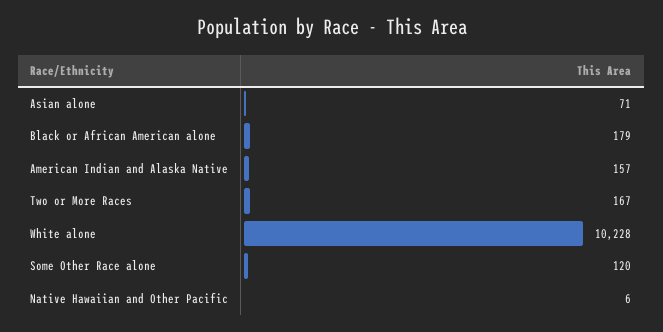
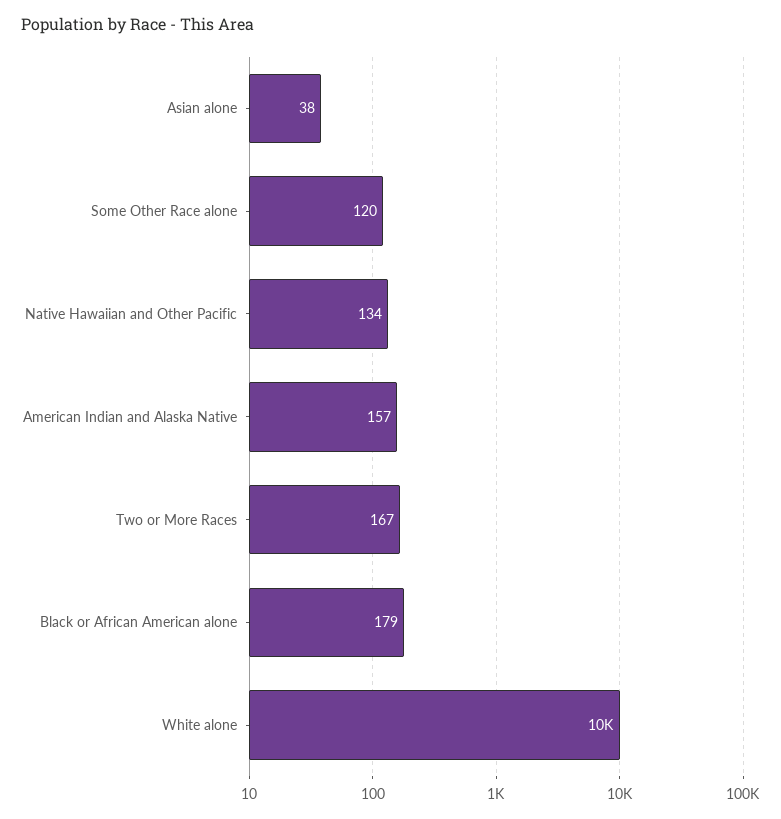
Asian alone: 71 -> 38
Native Hawaiian and Other Pacific: 6 -> 134

